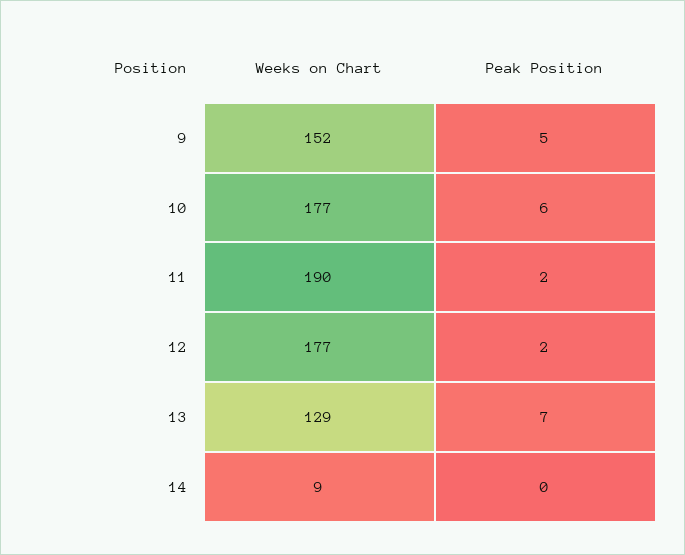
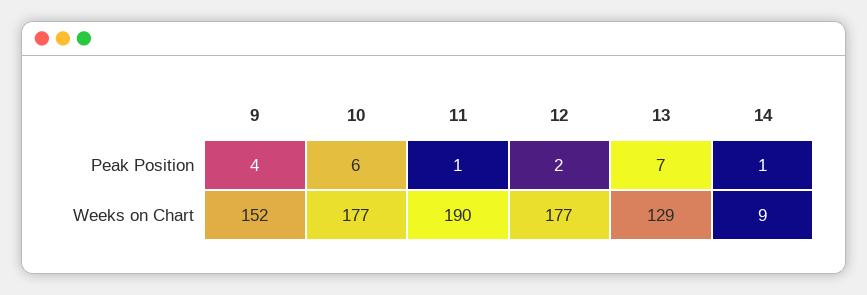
Peak Position, 9: 5 -> 4
Peak Position, 11: 2 -> 1
Peak Position, 14: 0 -> 1

